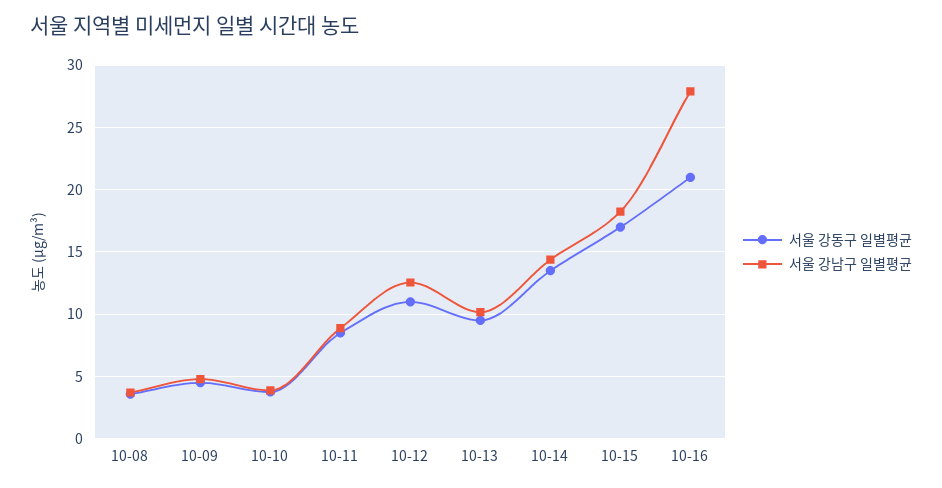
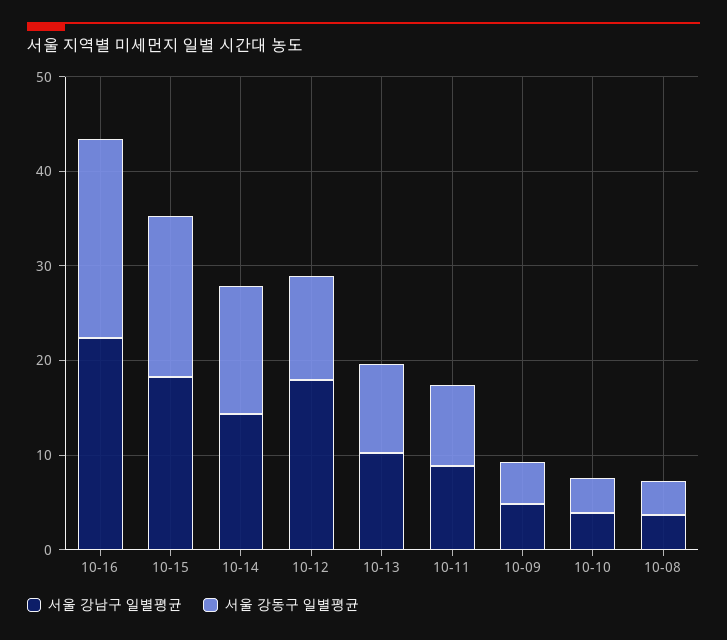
서울 강남구 일별평균, 10-12: 12.5 -> 18
서울 강남구 일별평균, 10-16: 28 -> 22

